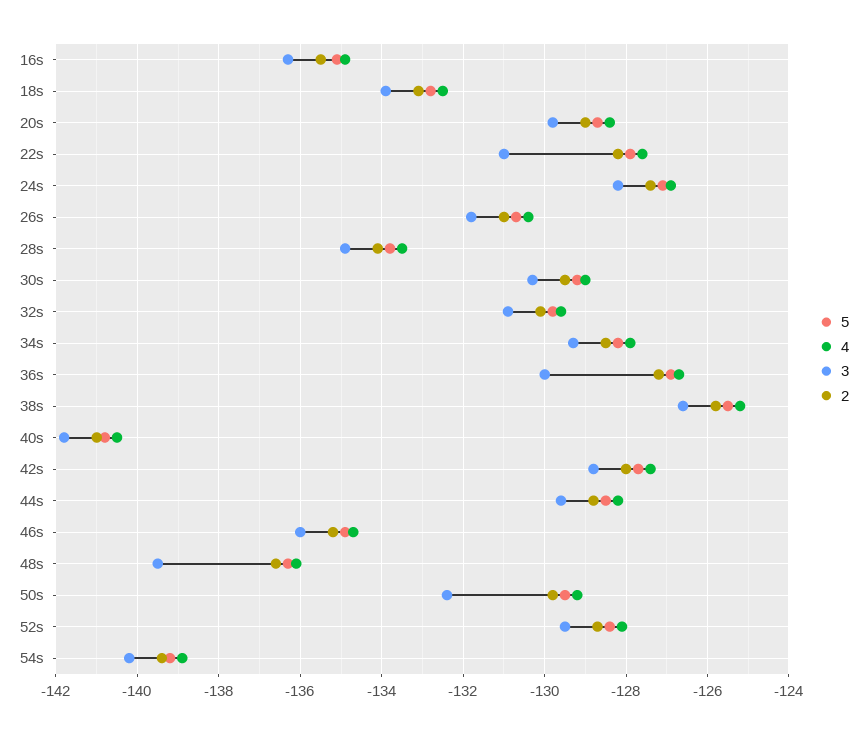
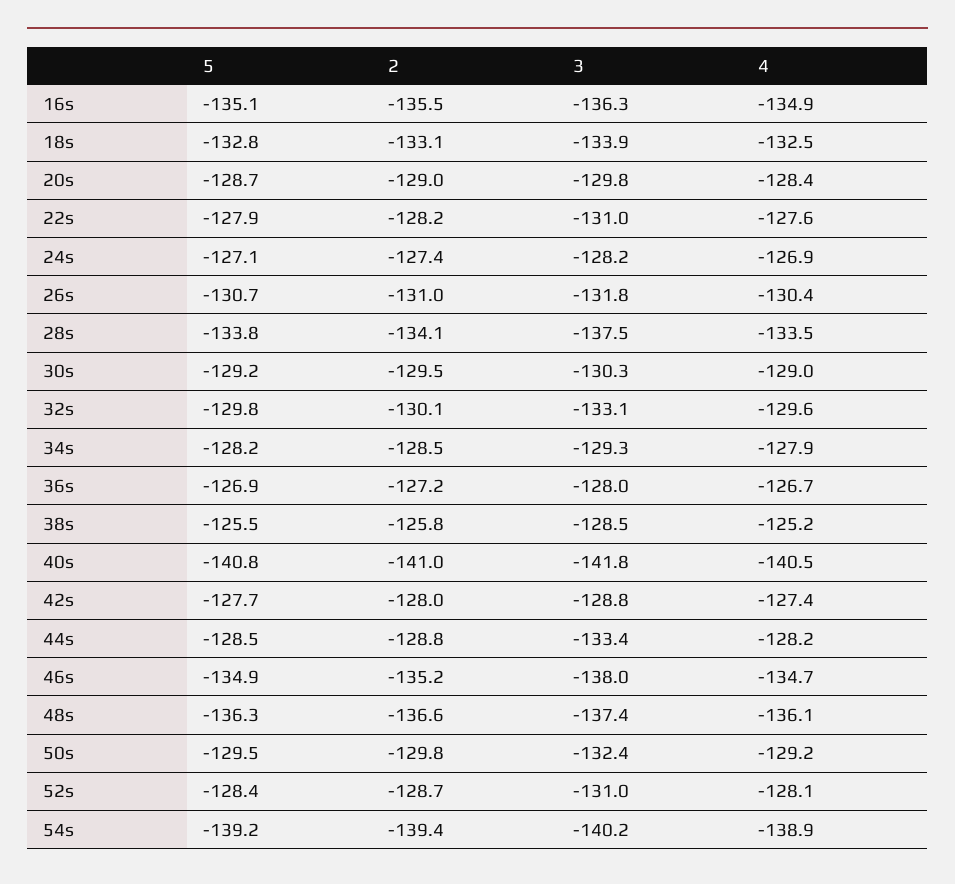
3, 28s: -135 -> -137.5
3, 32s: -131 -> -133.1
3, 36s: -130 -> -128
3, 38s: -126.5 -> -128.5
3, 44s: -129.5 -> -133.4
3, 46s: -136 -> -138
3, 48s: -139.5 -> -137.4
3, 52s: -129.5 -> -131

